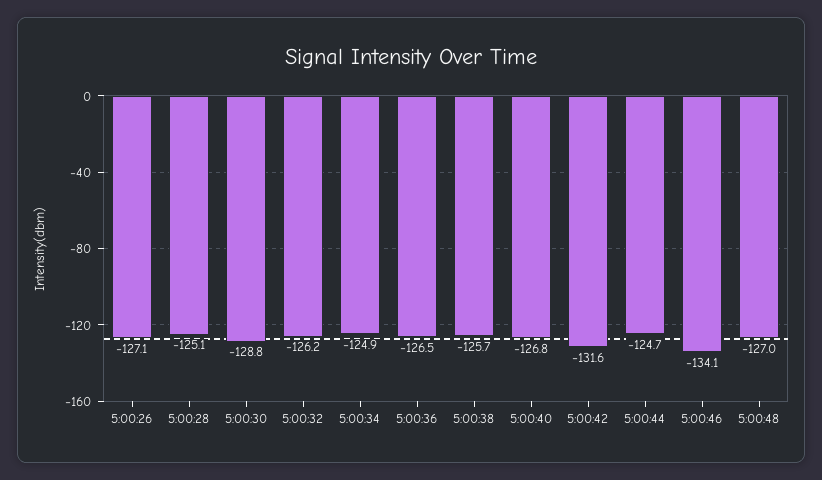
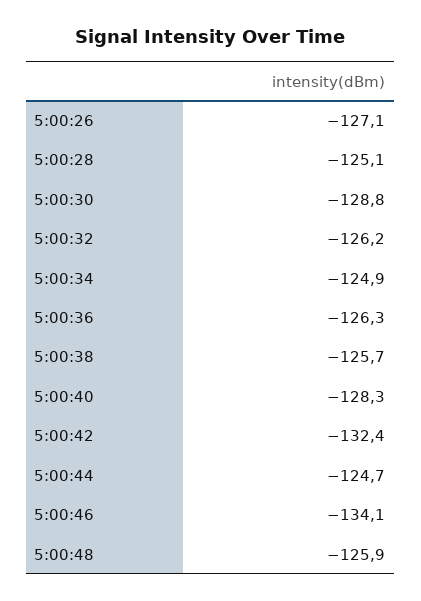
5:00:36: -126.5 -> -126.3
5:00:40: -126.8 -> -128.3
5:00:42: -131.6 -> -132.4
5:00:48: -127 -> -125.9

